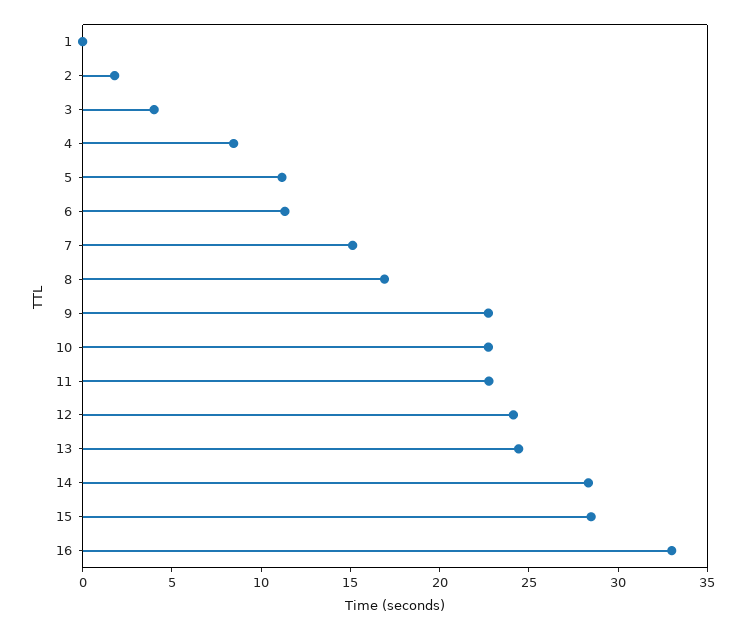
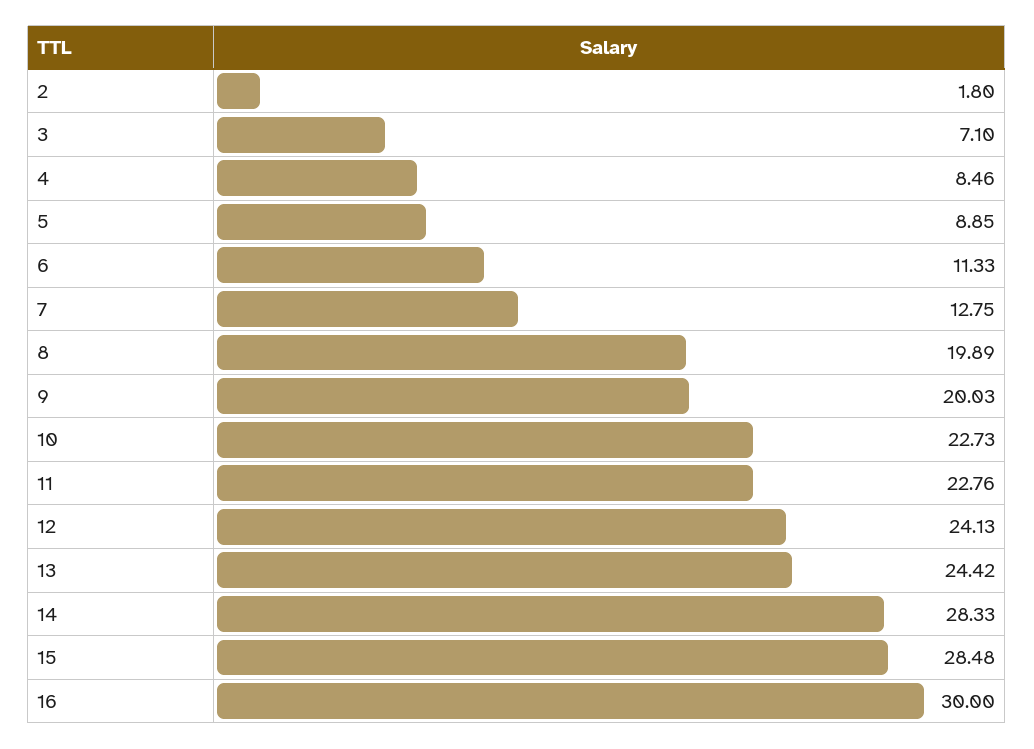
1: 0 -> none
3: 4 -> 7.1
5: 11 -> 8.85
7: 15 -> 12.75
8: 17 -> 19.89
9: 23 -> 20.03
16: 33 -> 30

